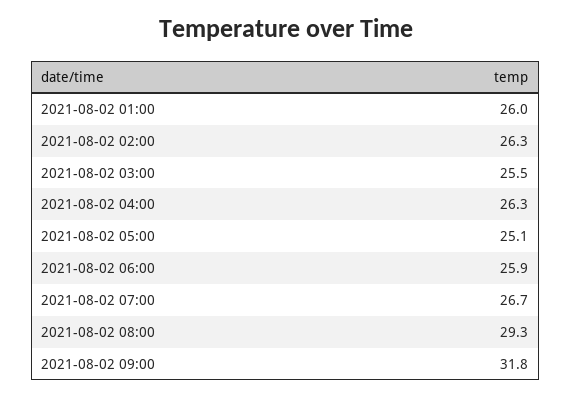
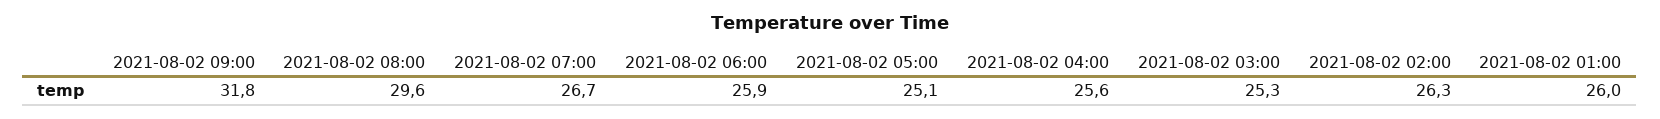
2021-08-02 03:00: 25.5 -> 25.3
2021-08-02 04:00: 26.3 -> 25.6
2021-08-02 08:00: 29.3 -> 29.6

